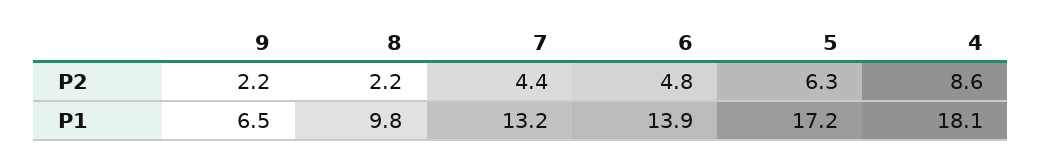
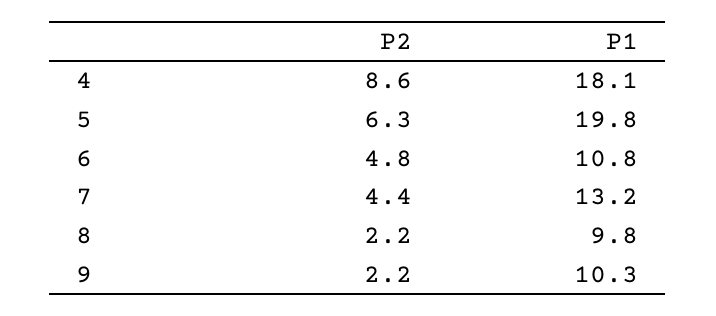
9, P1: 6.5 -> 10.3
6, P1: 13.9 -> 10.8
5, P1: 17.2 -> 19.8

